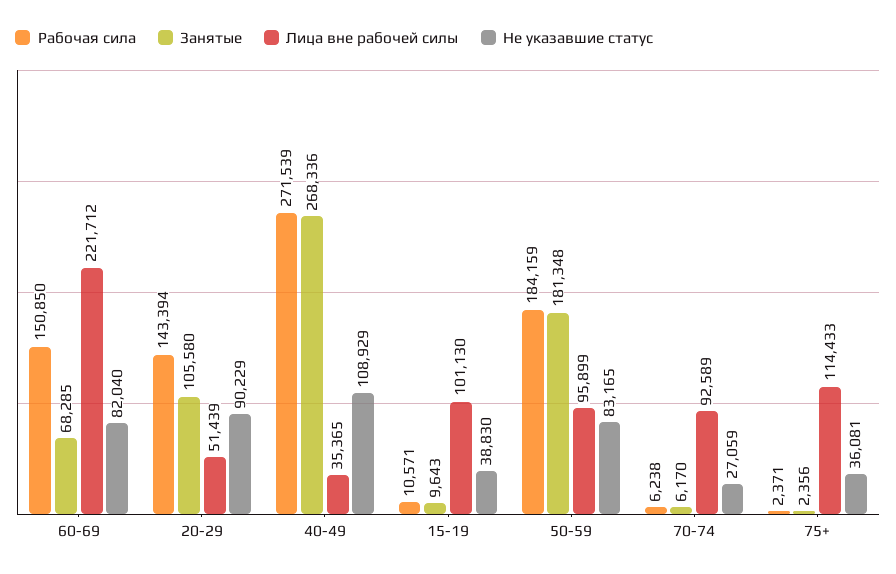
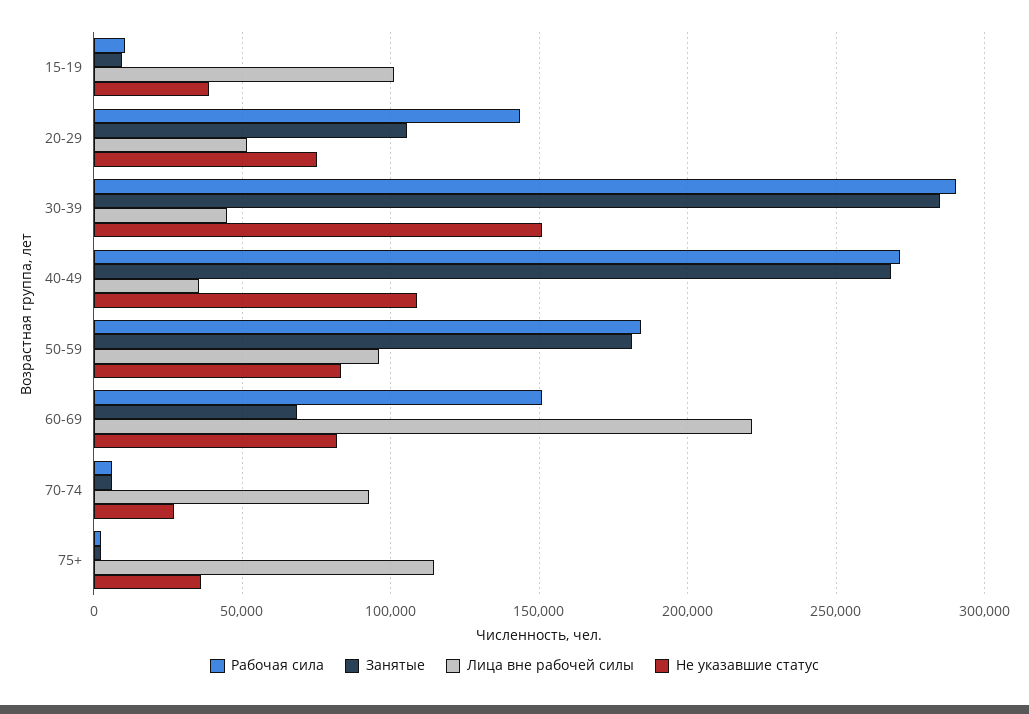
Не указавшие статус, 20-29: 90229 -> 75000
Рабочая сила, 30-39: none -> 290000
Занятые, 30-39: none -> 285000
Лица вне рабочей силы, 30-39: none -> 45000
Не указавшие статус, 30-39: none -> 150000

